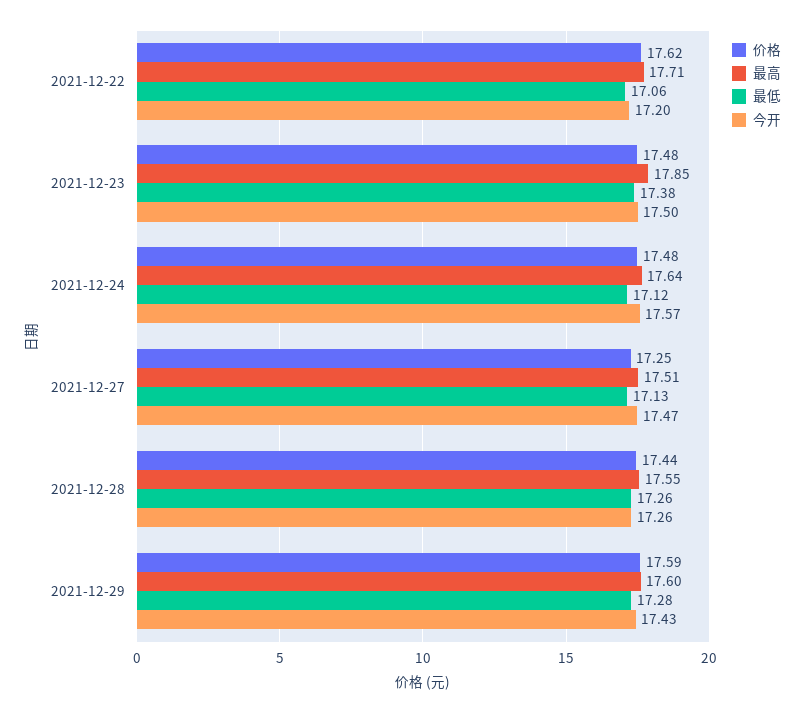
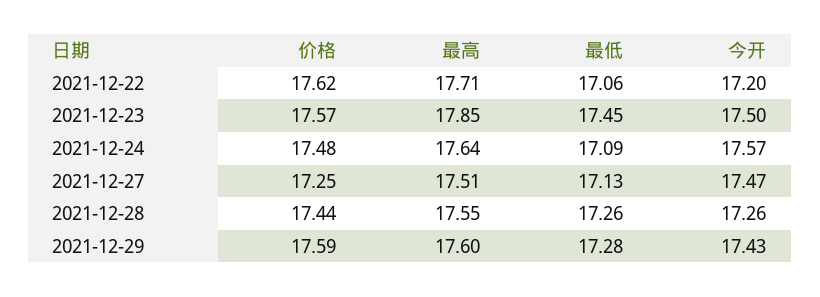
价格, 2021-12-23: 17.48 -> 17.57
最低, 2021-12-23: 17.38 -> 17.45
最低, 2021-12-24: 17.12 -> 17.09

